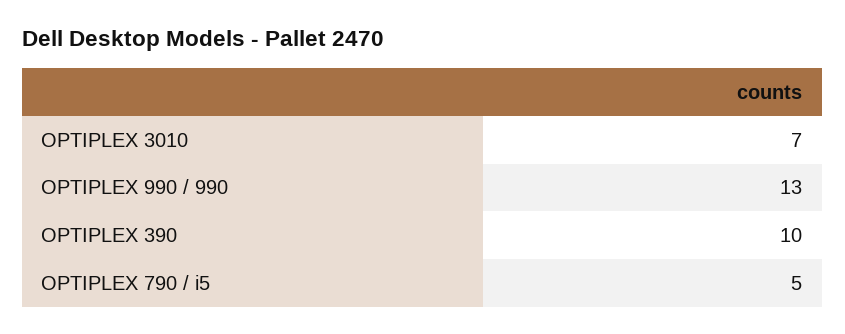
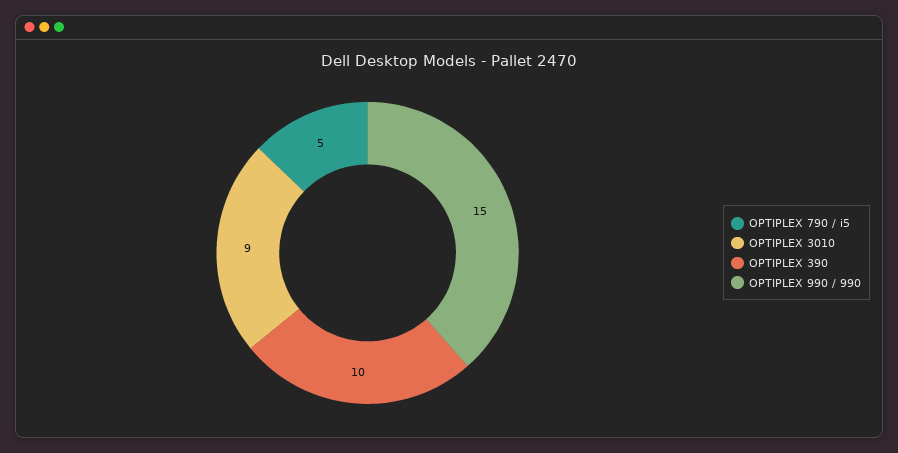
OPTIPLEX 3010: 7 -> 9
OPTIPLEX 990 / 990: 13 -> 15

